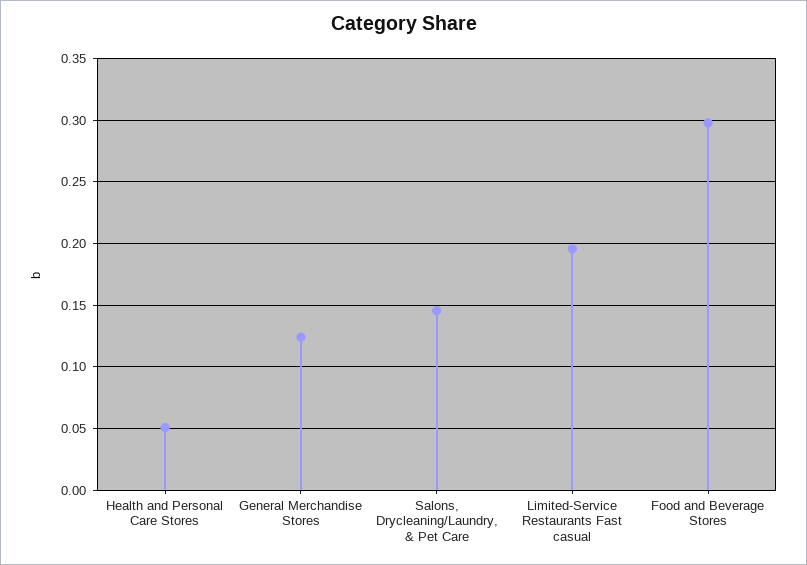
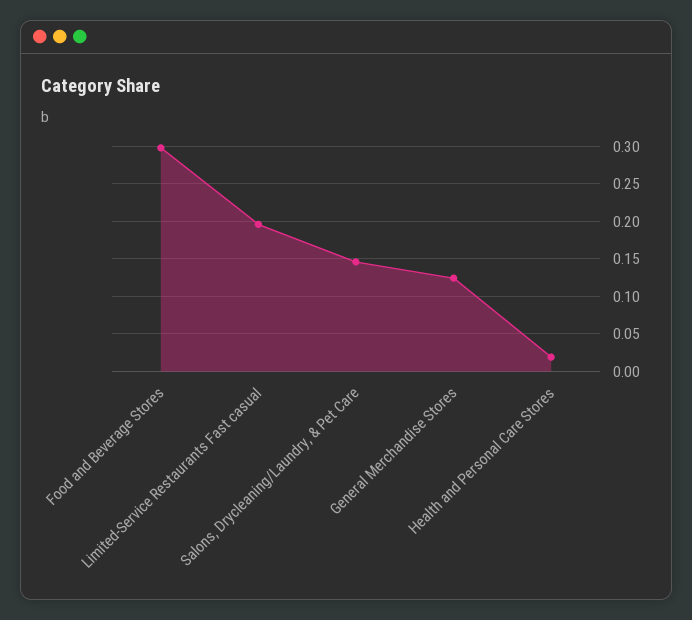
Health and Personal Care Stores: 0.05 -> 0.02

